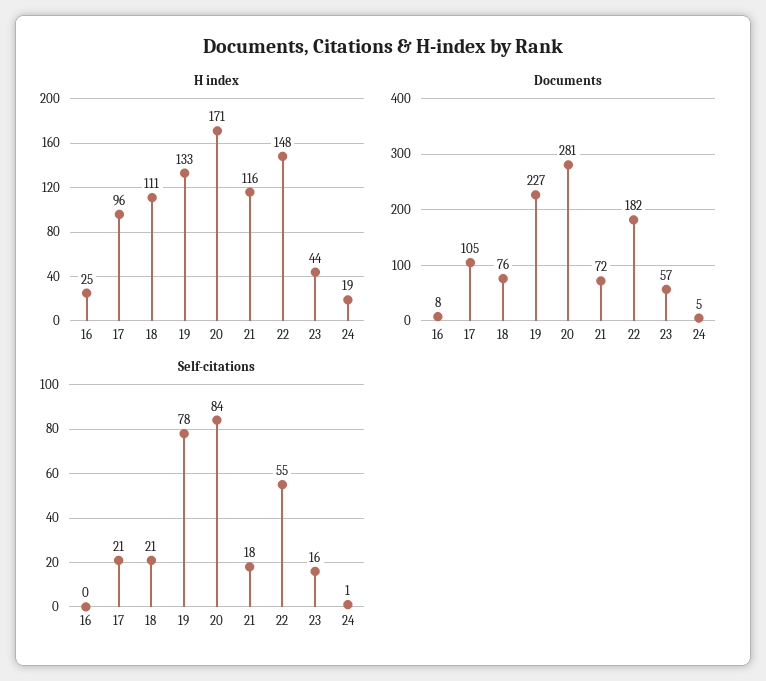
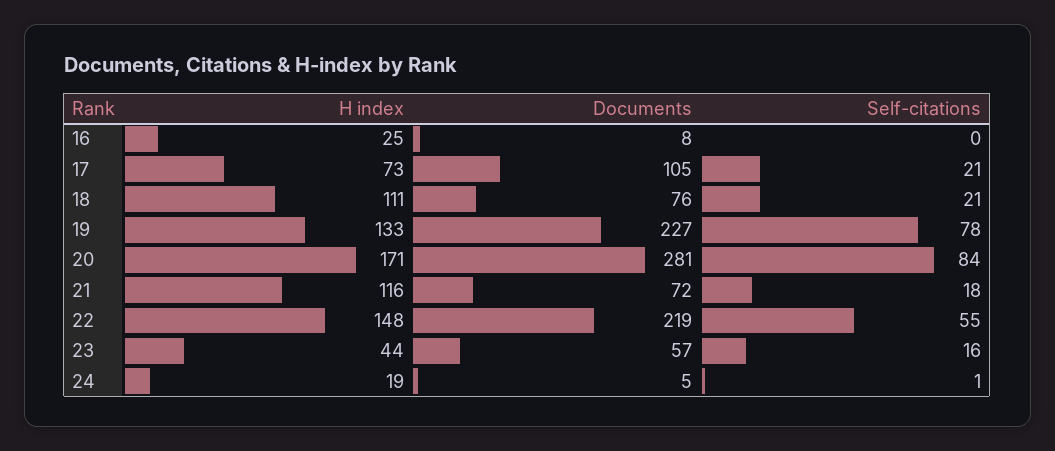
H index, 17: 96 -> 73
Documents, 22: 182 -> 219

